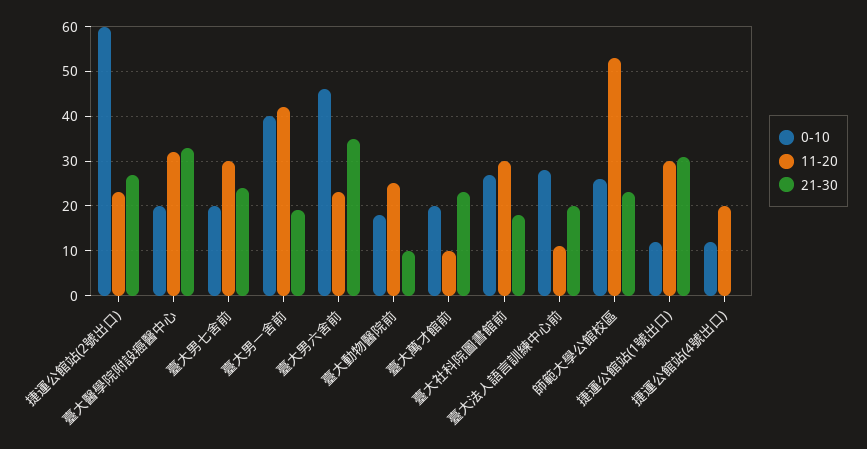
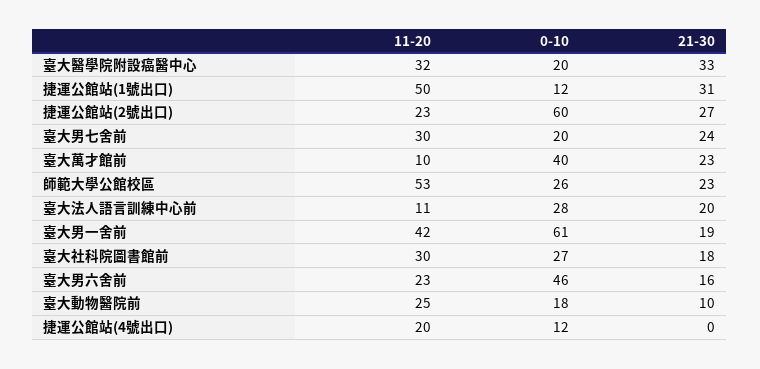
0-10, 臺大男一舍前: 40 -> 61
21-30, 臺大男六舍前: 35 -> 16
0-10, 臺大萬才館前: 20 -> 40
11-20, 捷運公館站(1號出口): 30 -> 50

